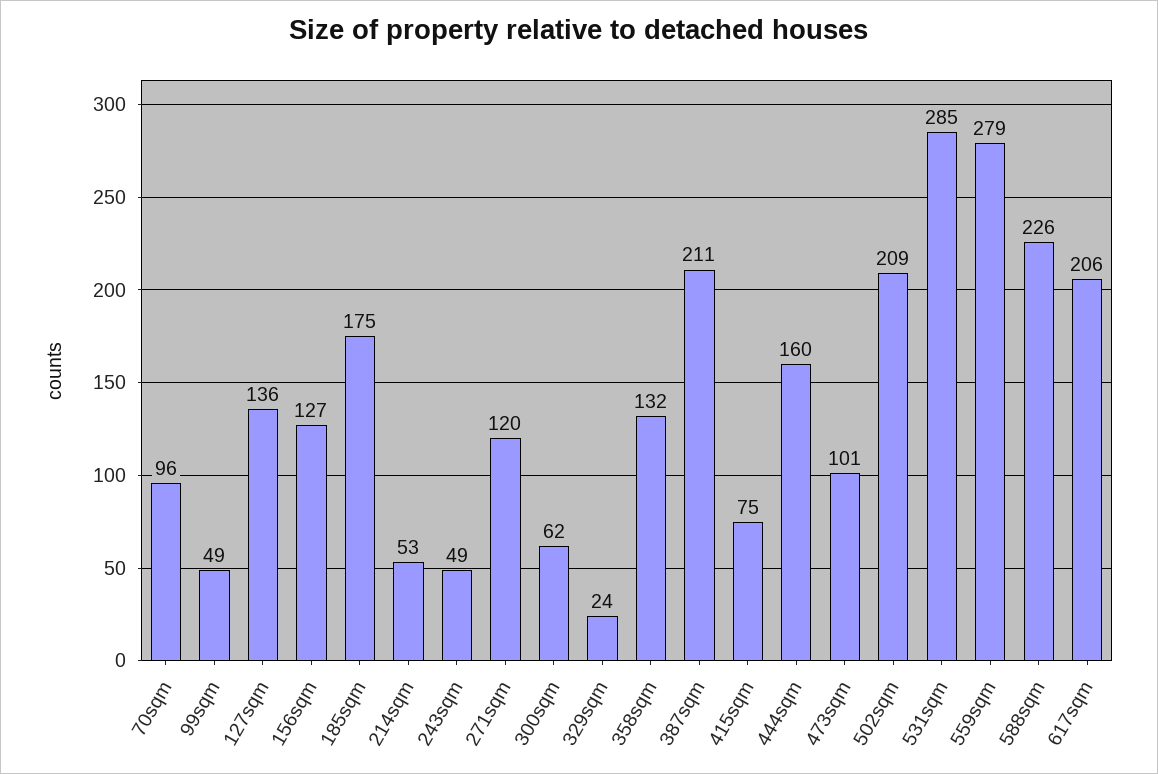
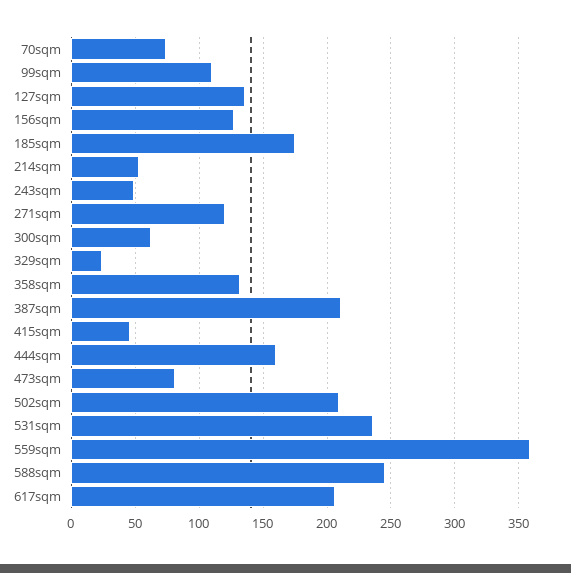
70sqm: 96 -> 75
99sqm: 49 -> 110
415sqm: 75 -> 45
473sqm: 101 -> 80
531sqm: 285 -> 235
559sqm: 279 -> 360
588sqm: 226 -> 245

